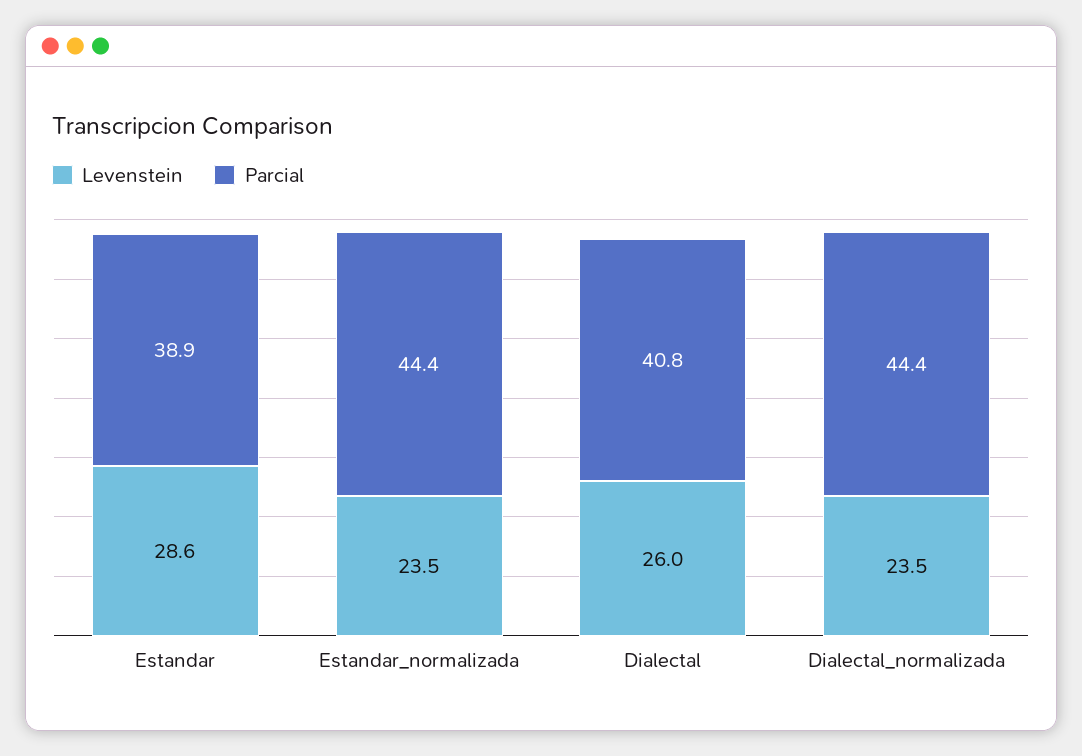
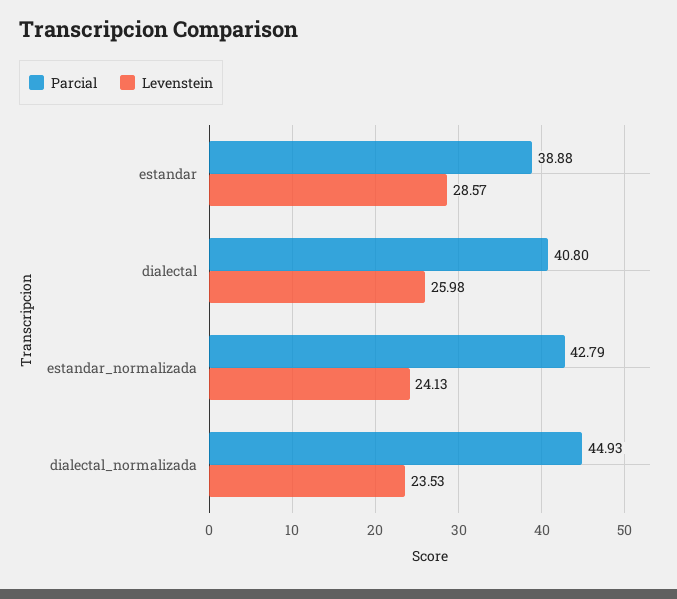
Levenstein, Estandar_normalizada: 23.5 -> 24.13
Parcial, Estandar_normalizada: 44.4 -> 42.79
Parcial, Dialectal_normalizada: 44.4 -> 44.93

